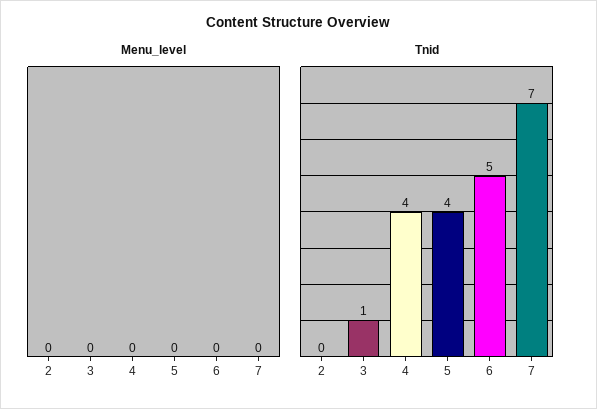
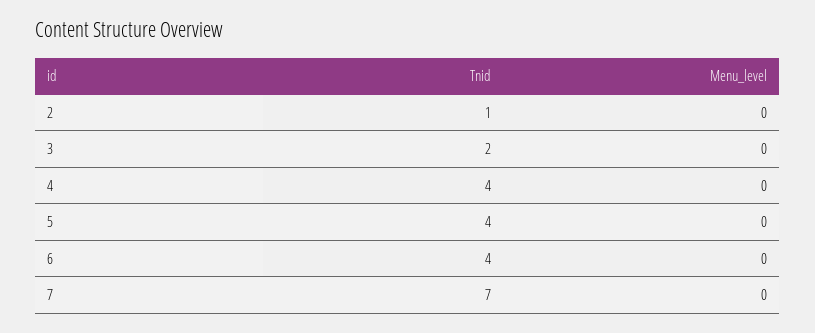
Tnid, 2: 0 -> 1
Tnid, 3: 1 -> 2
Tnid, 6: 5 -> 4

